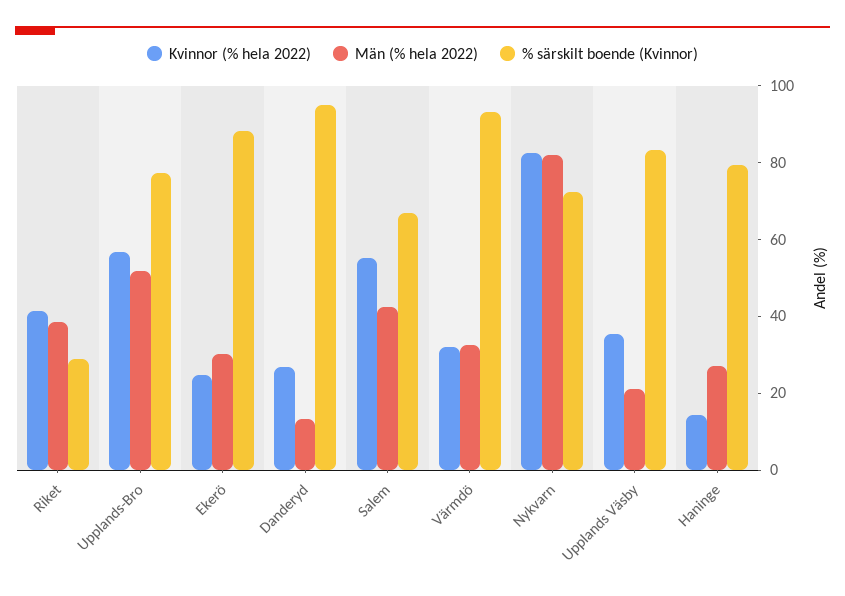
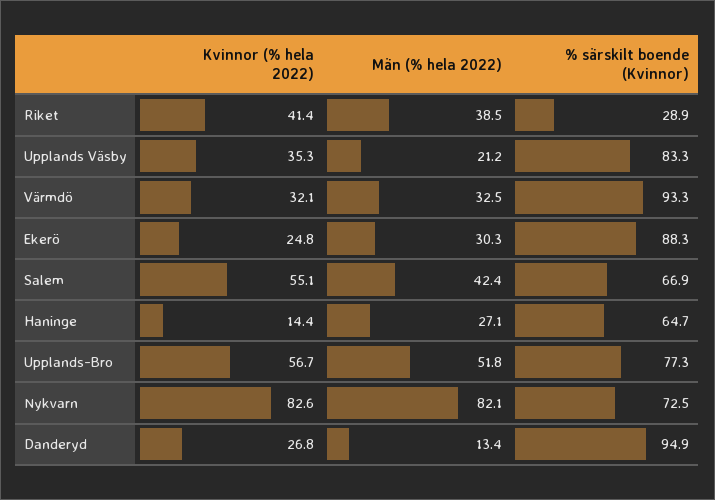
% särskilt boende (Kvinnor), Haninge: 80 -> 64.7

